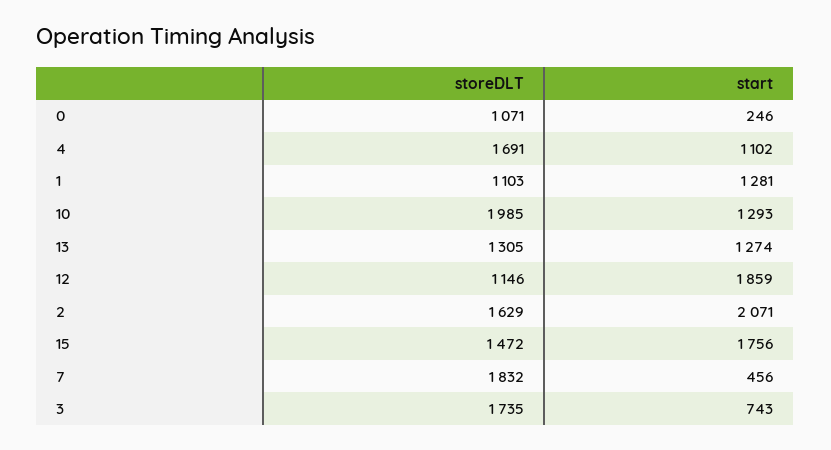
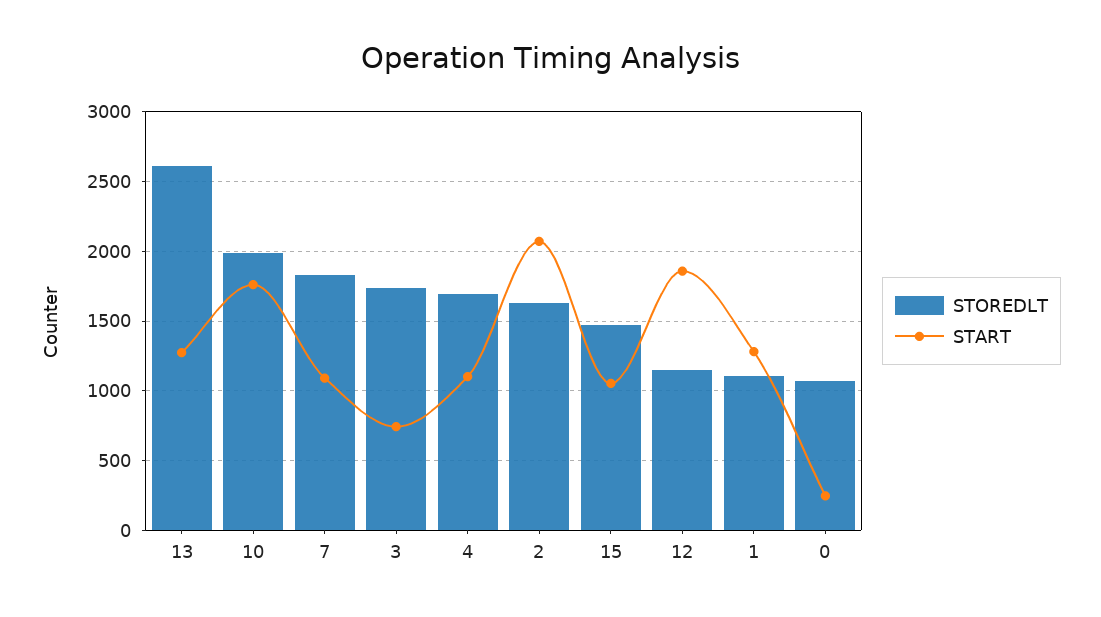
start, 10: 1293 -> 1750
storeDLT, 13: 1305 -> 2600
start, 15: 1756 -> 1050
start, 7: 456 -> 1100

